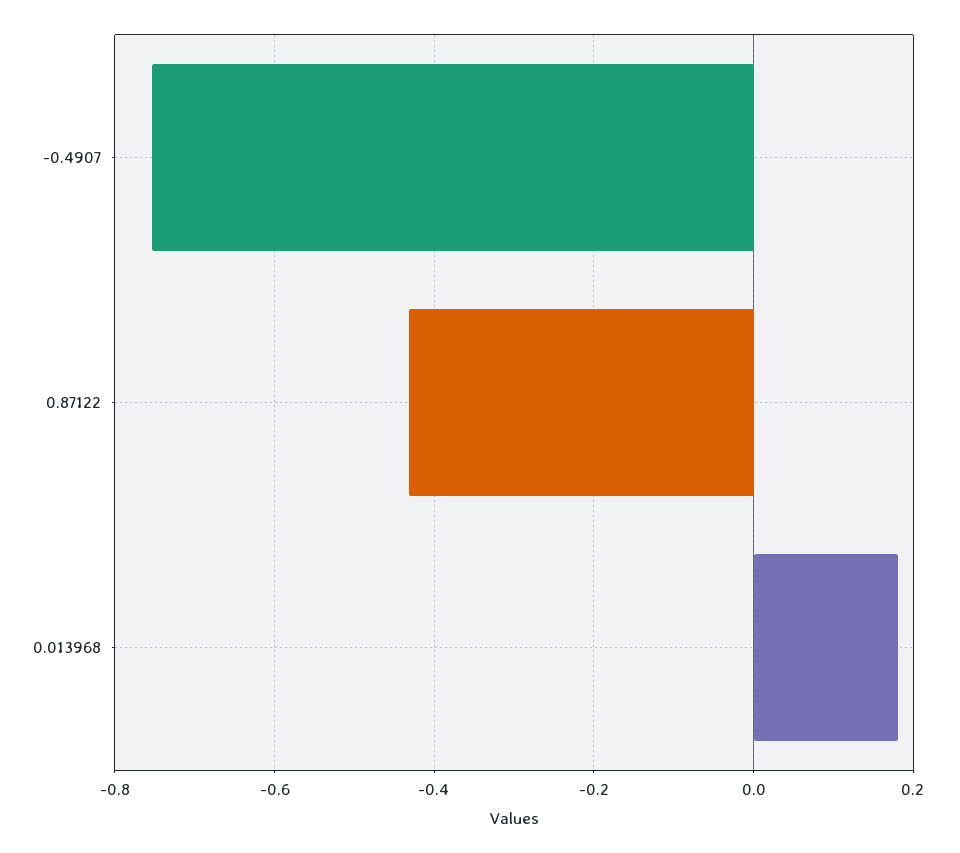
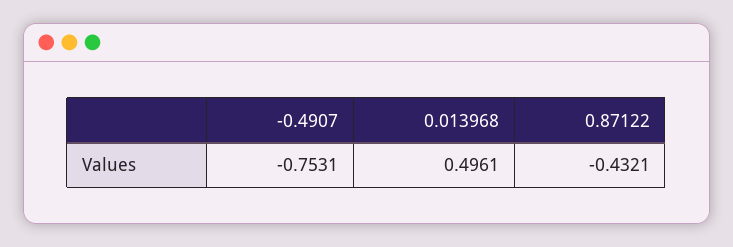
0.013968: 0.18 -> 0.4961

